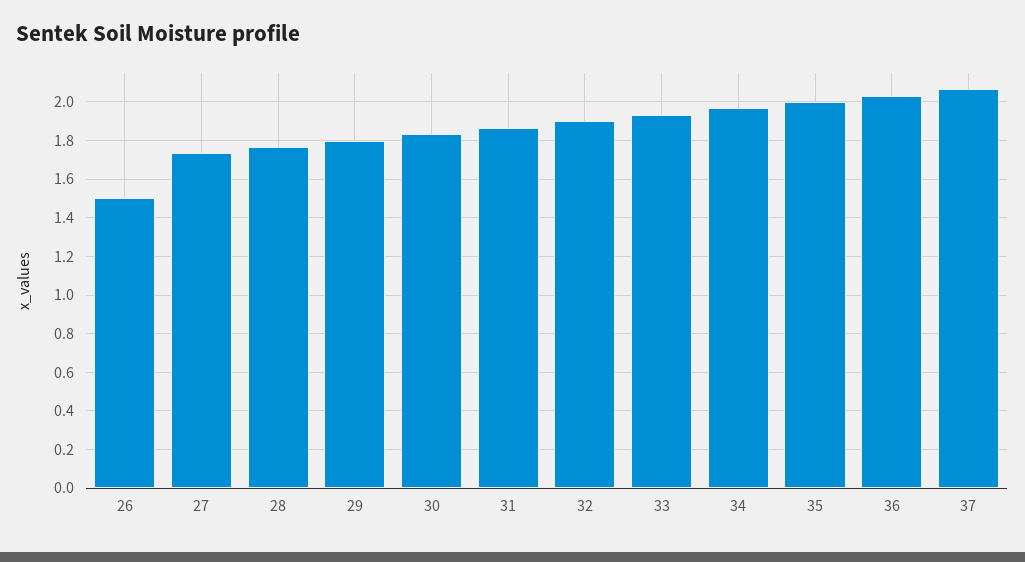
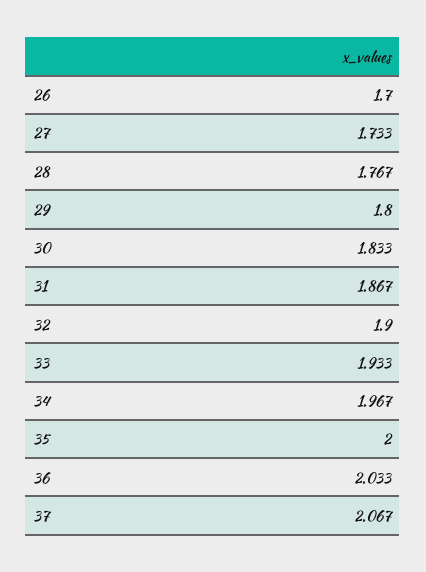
26: 1.5 -> 1.7

